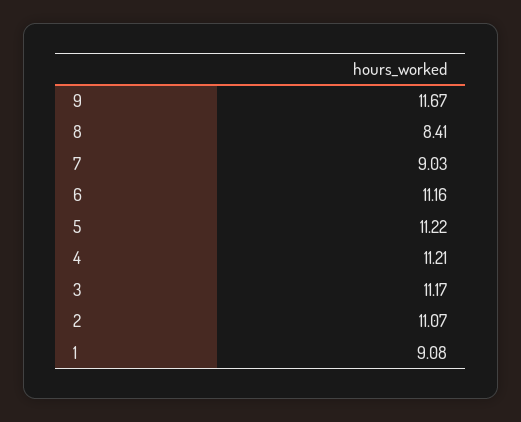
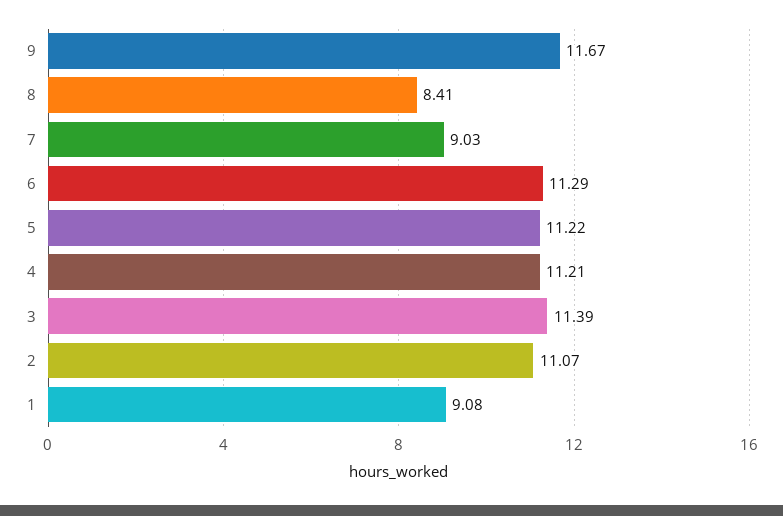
6: 11.16 -> 11.29
3: 11.17 -> 11.39

